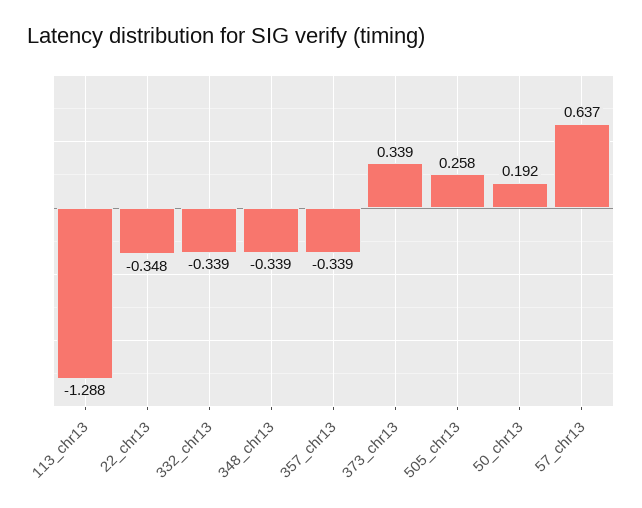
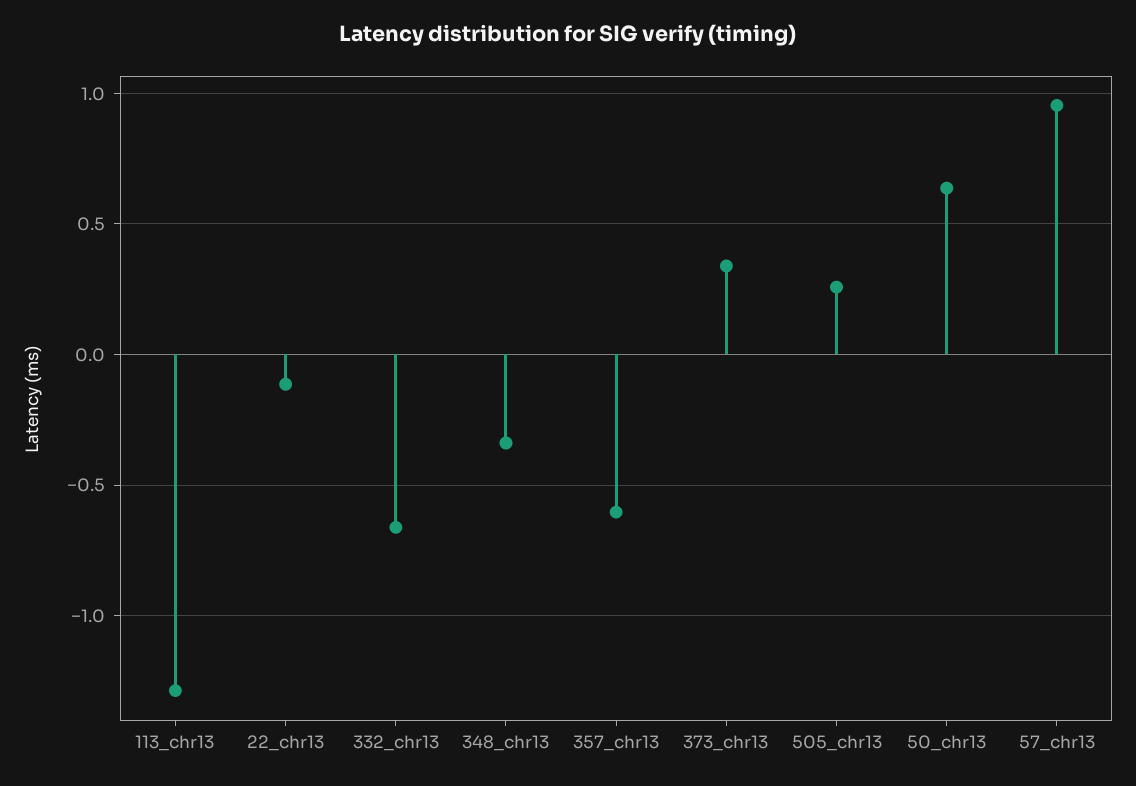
22_chr13: -0.348 -> -0.1
332_chr13: -0.339 -> -0.65
357_chr13: -0.339 -> -0.6
50_chr13: 0.192 -> 0.65
57_chr13: 0.637 -> 0.95

